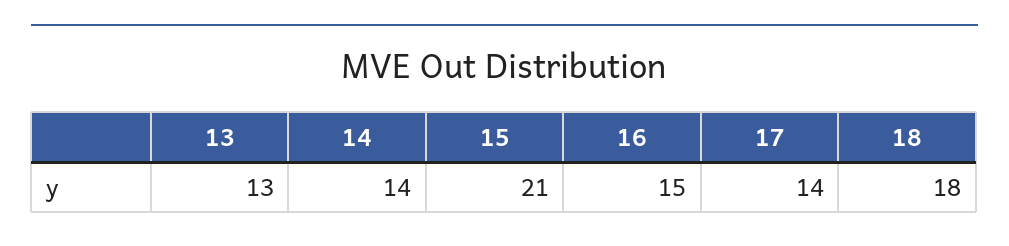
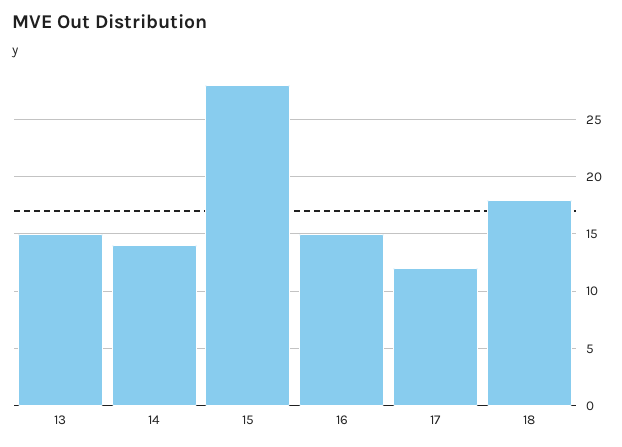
13: 13 -> 15
15: 21 -> 28
17: 14 -> 12

